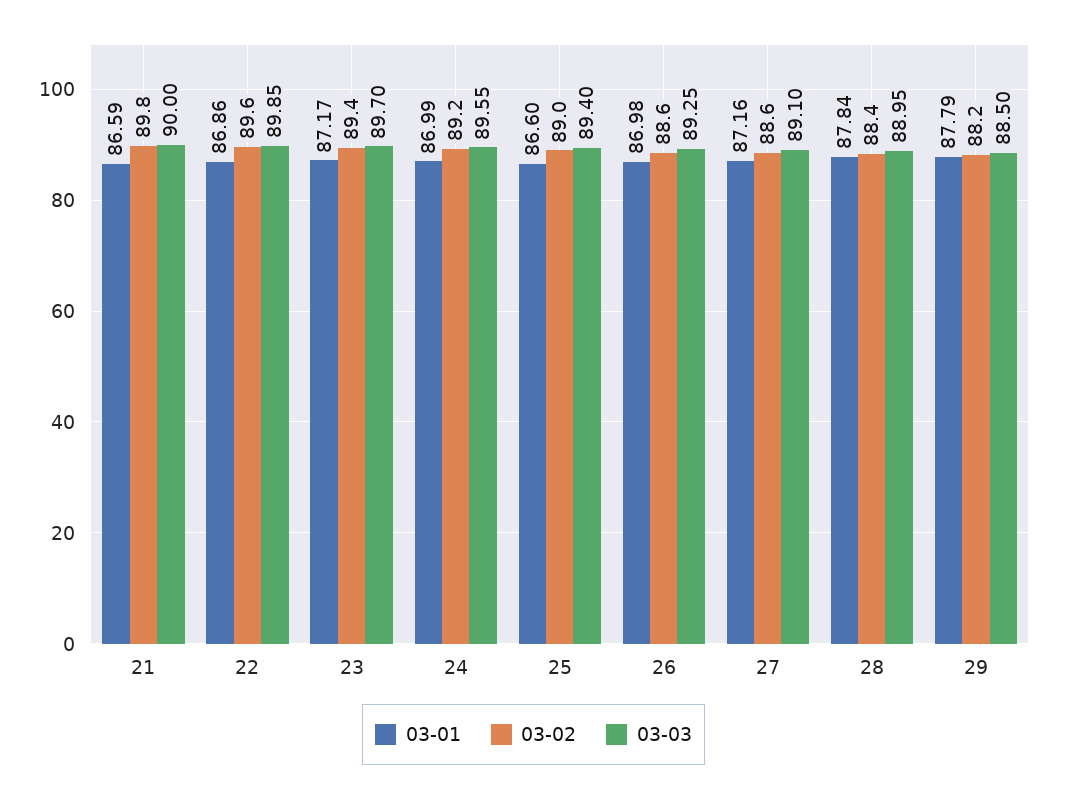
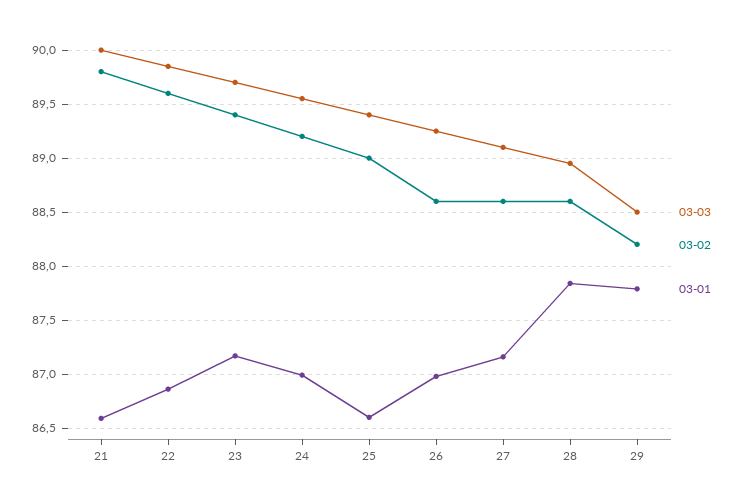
03-02, 28: 88.4 -> 88.6

